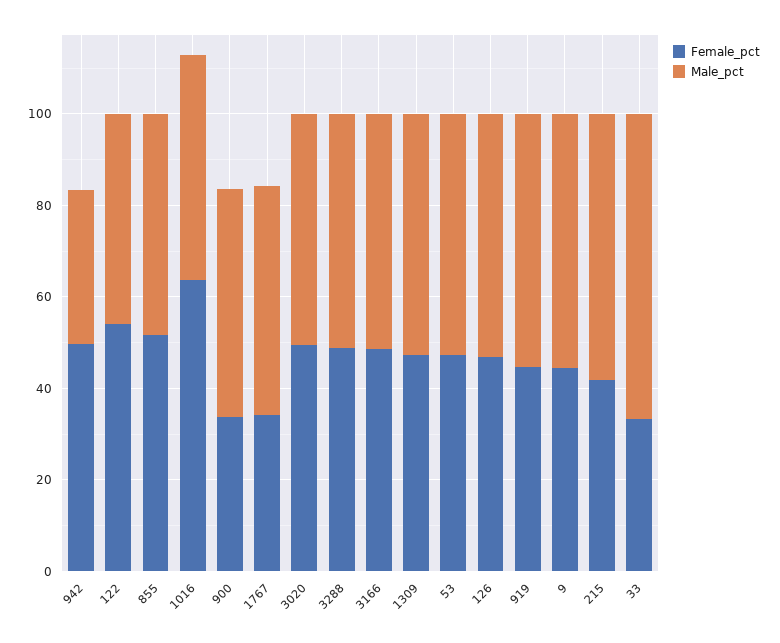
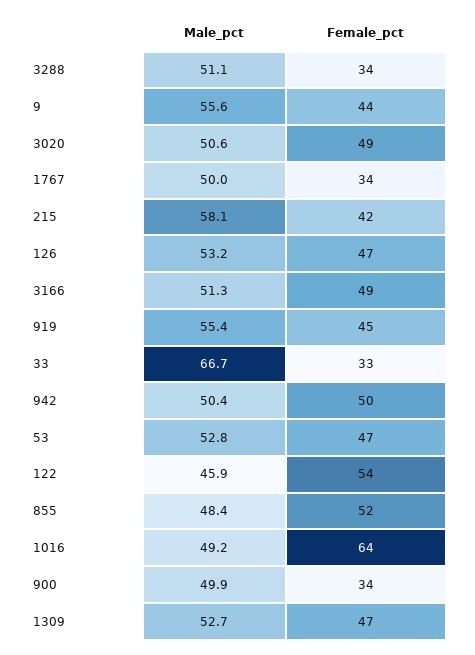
Male_pct, 942: 35 -> 50.4
Female_pct, 3288: 50 -> 34

